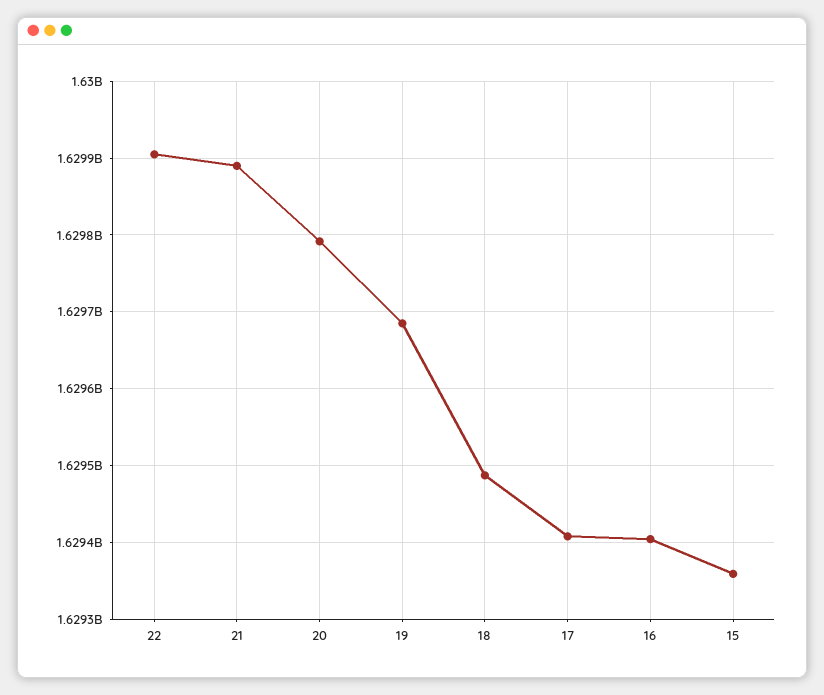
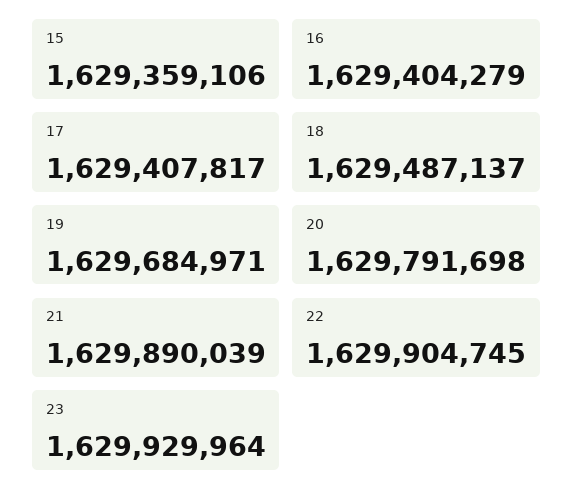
23: none -> 1629929964

